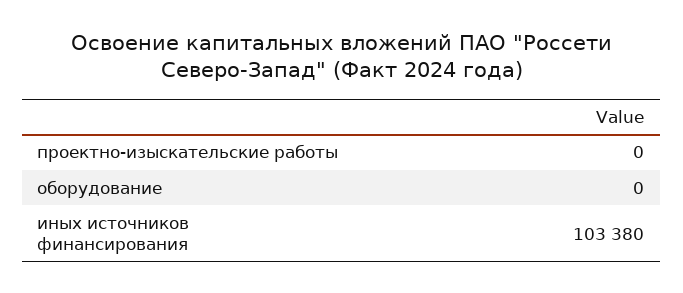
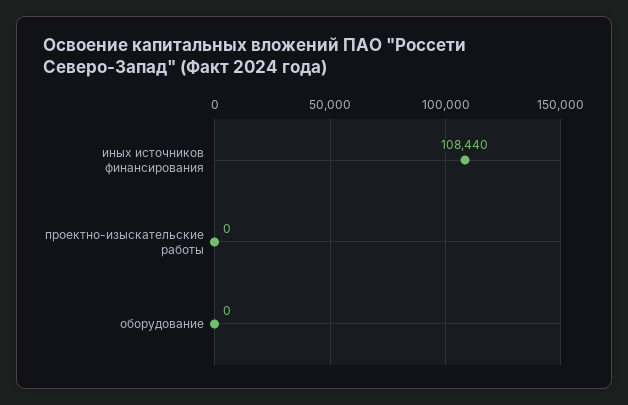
иных источников финансирования: 103380 -> 108440

